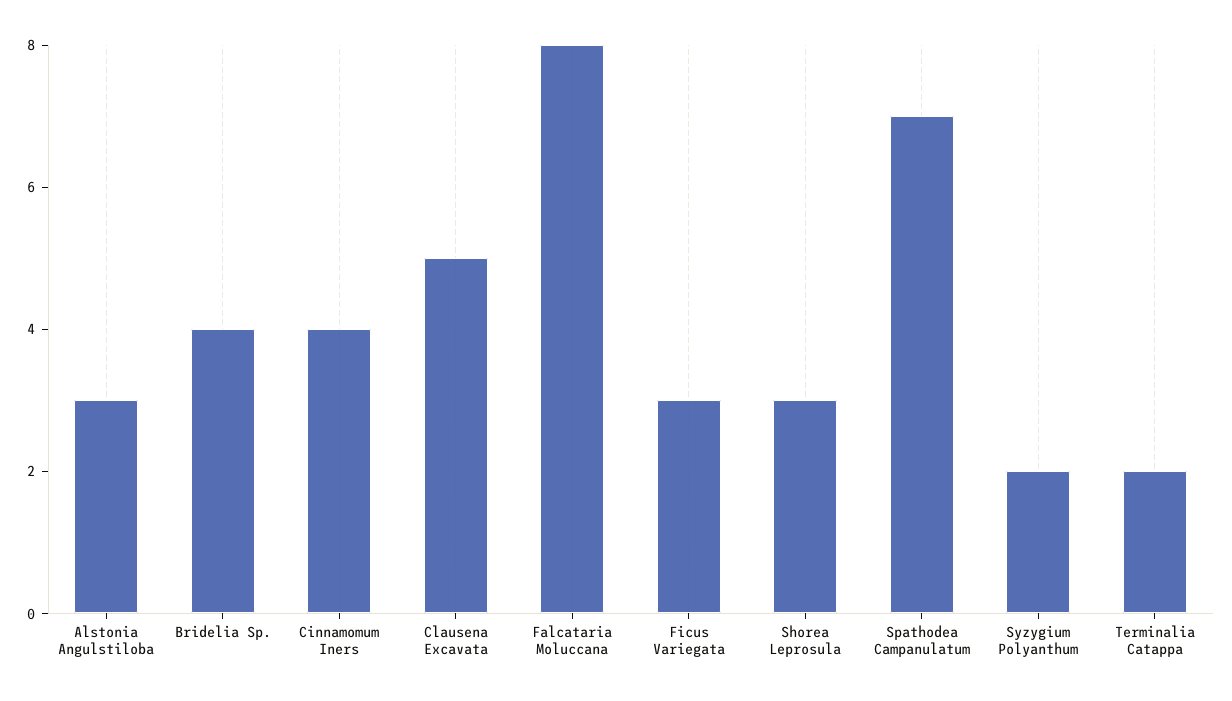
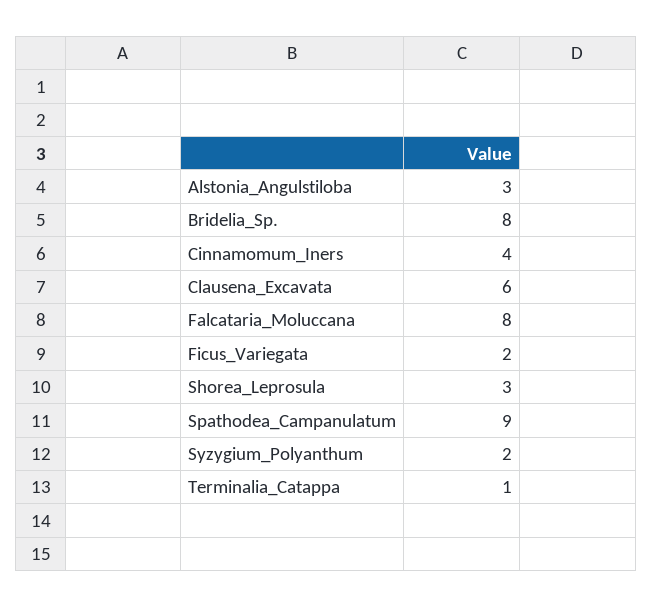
Bridelia Sp.: 4 -> 8
Clausena Excavata: 5 -> 6
Ficus Variegata: 3 -> 2
Spathodea Campanulatum: 7 -> 9
Terminalia Catappa: 2 -> 1

